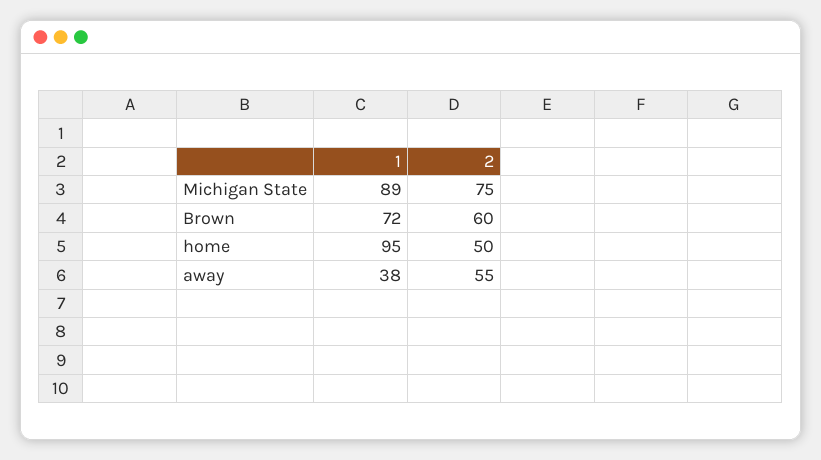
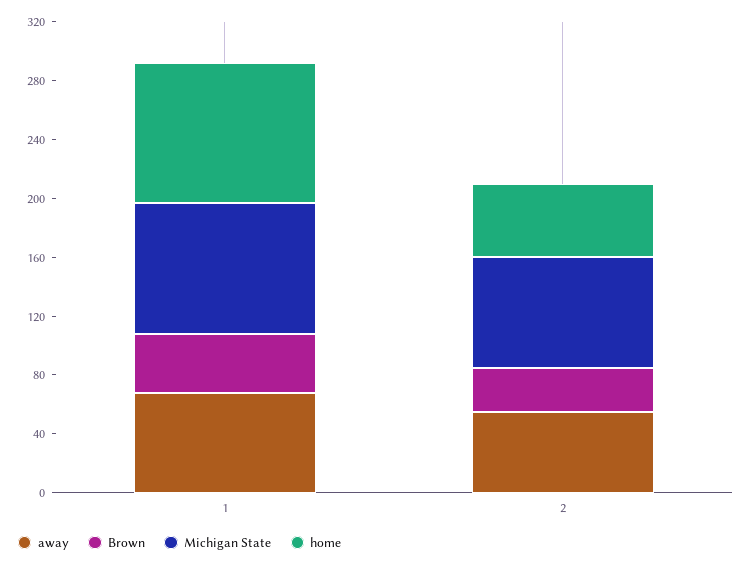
Brown, 1: 72 -> 40
Brown, 2: 60 -> 30
away, 1: 38 -> 70

